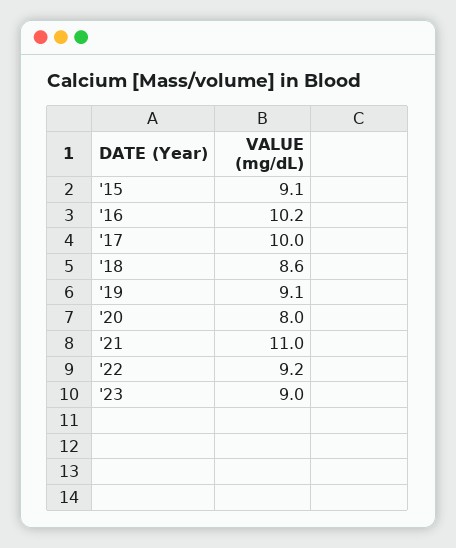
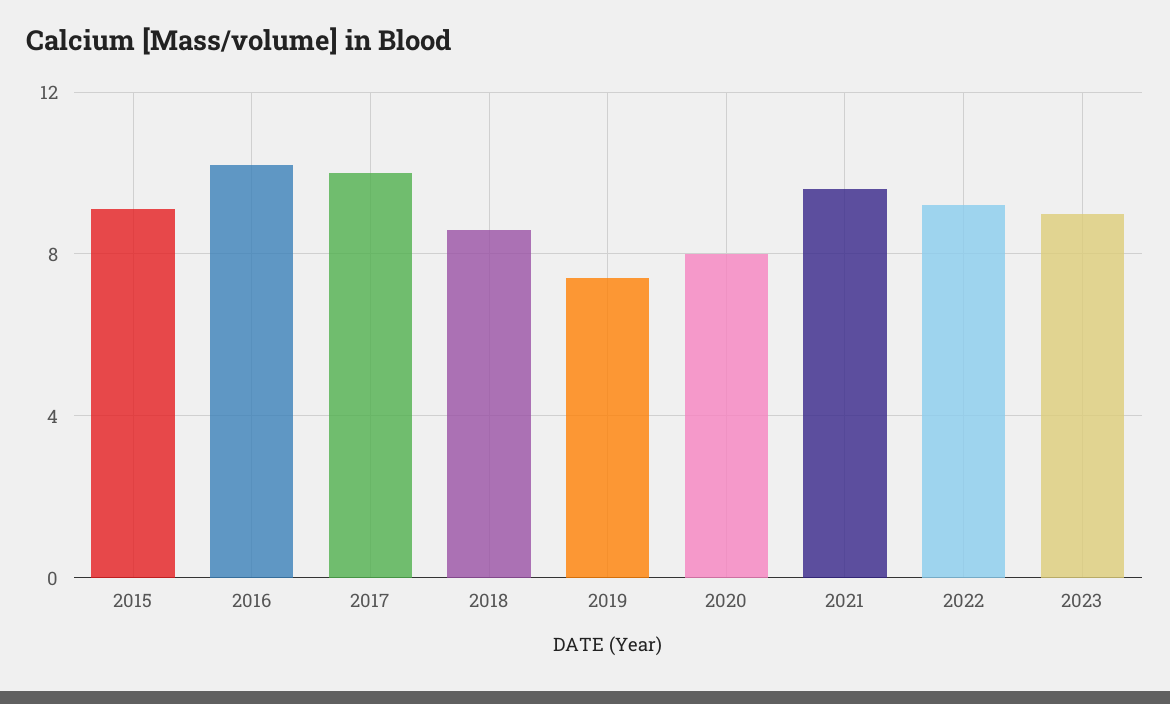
'19: 9.1 -> 7.5
'21: 11 -> 9.5

